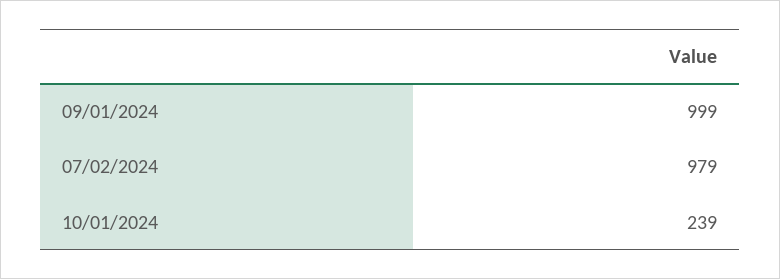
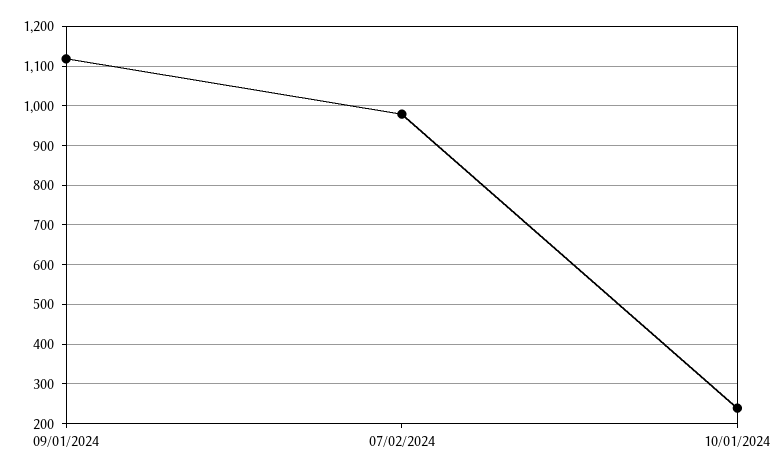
09/01/2024: 999 -> 1120

